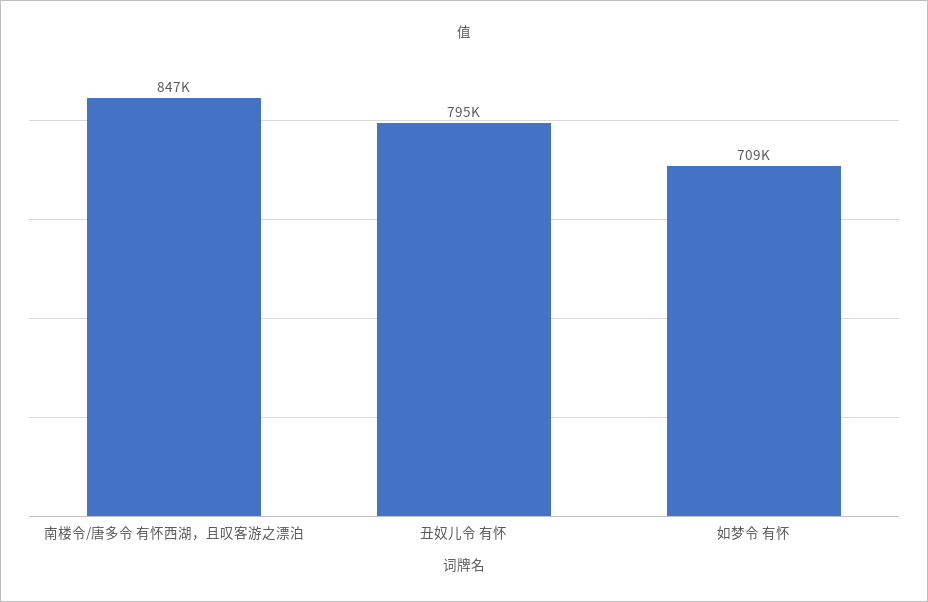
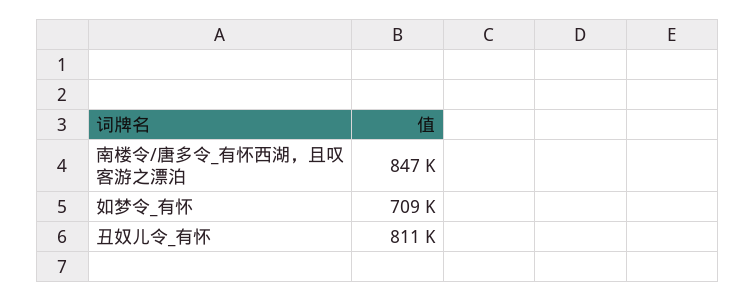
丑奴儿令 有怀: 795000 -> 811000

